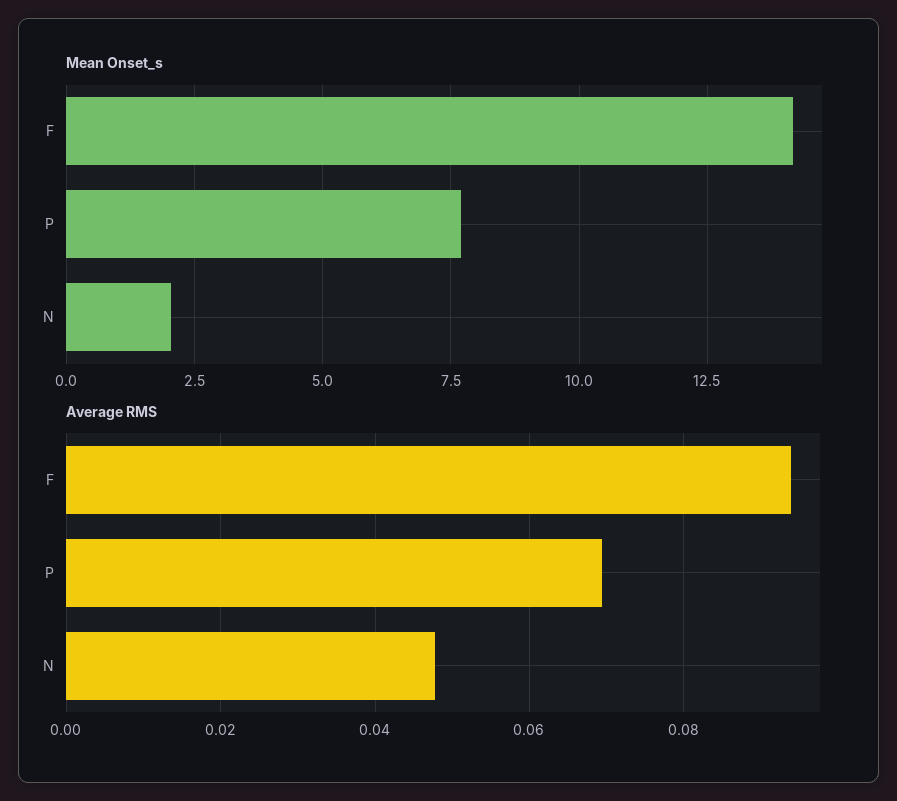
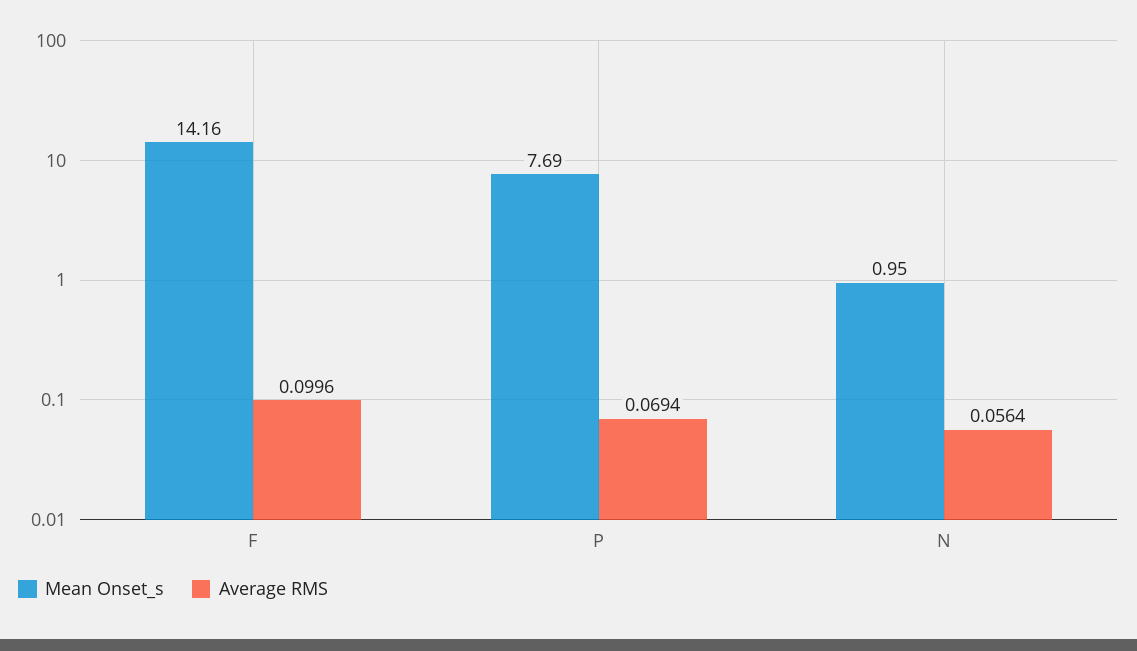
Mean Onset_s, N: 2 -> 0.95
Average RMS, F: 0.094 -> 0.0996
Average RMS, N: 0.048 -> 0.0564

